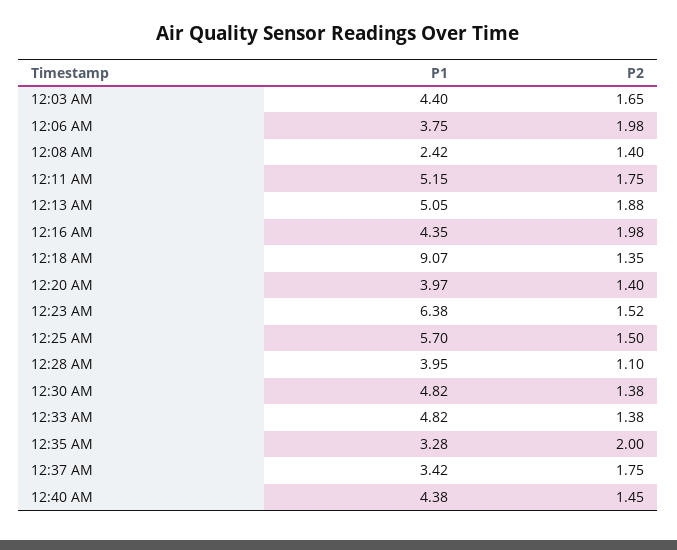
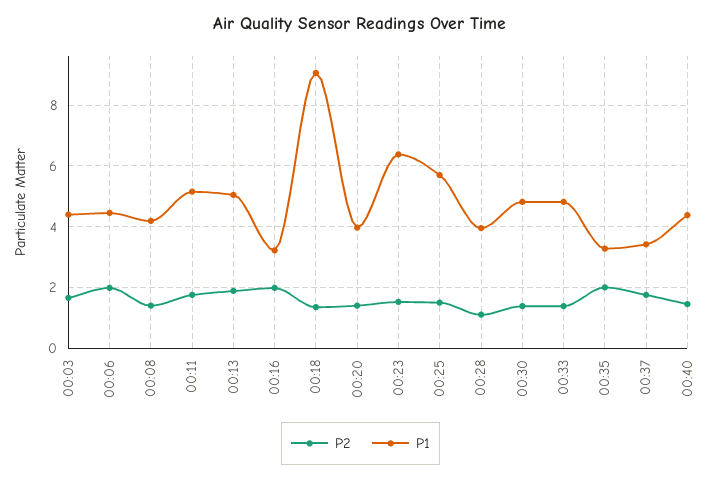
P1, 12:06 AM: 3.75 -> 4.4
P1, 12:08 AM: 2.42 -> 4.2
P1, 12:16 AM: 4.35 -> 3.2

